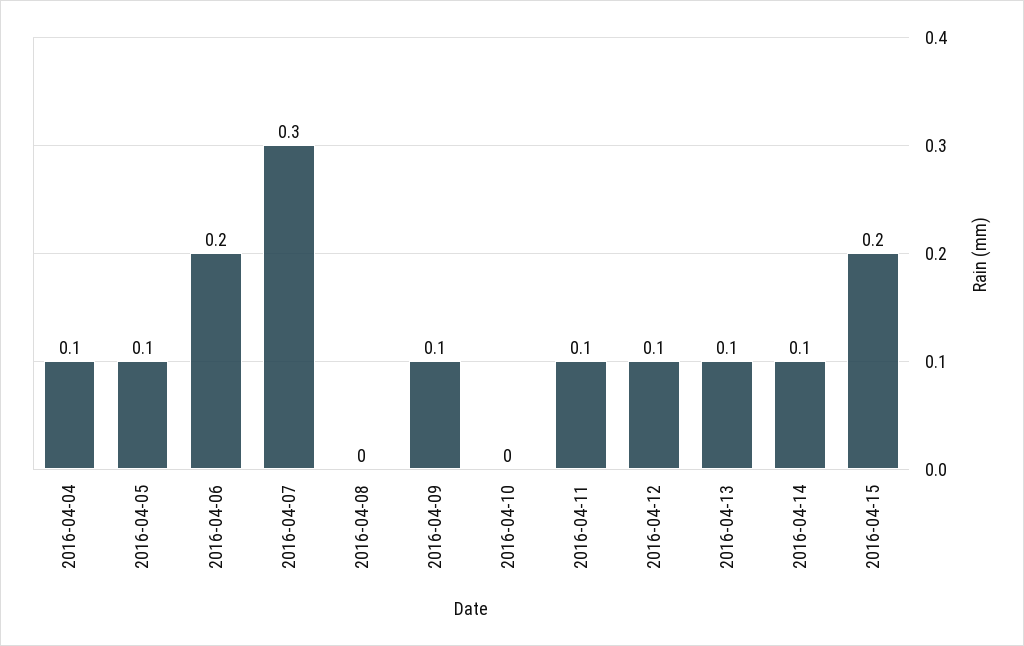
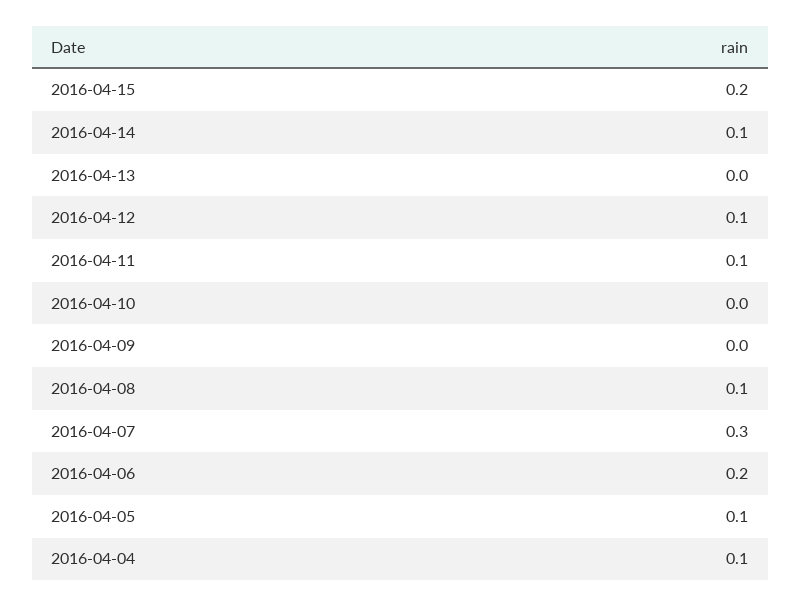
2016-04-08: 0 -> 0.1
2016-04-09: 0.1 -> 0
2016-04-13: 0.1 -> 0

